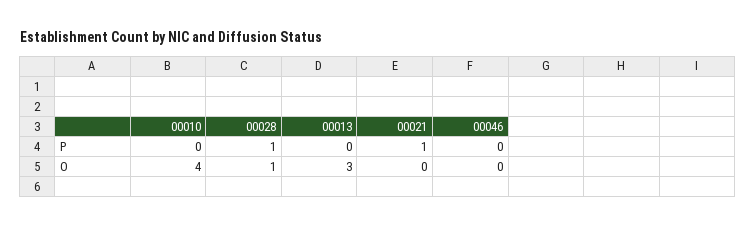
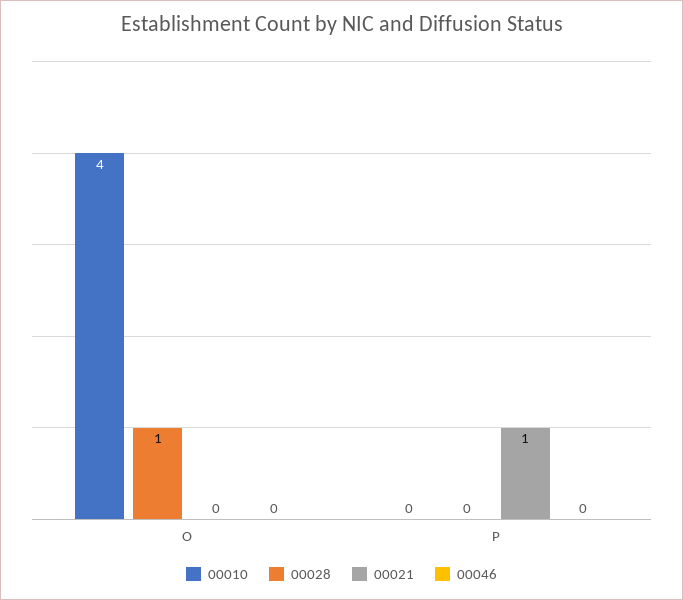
00028, P: 1 -> 0
00013, P: 0 -> none
00013, O: 3 -> none

